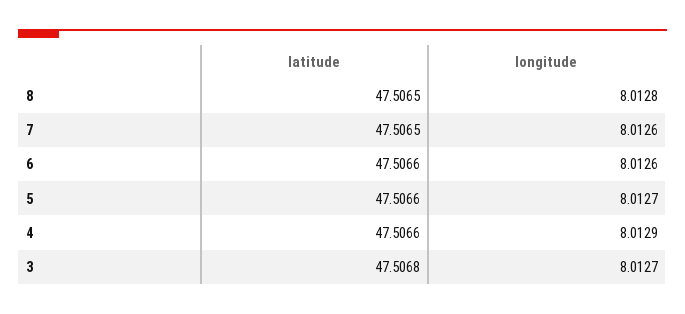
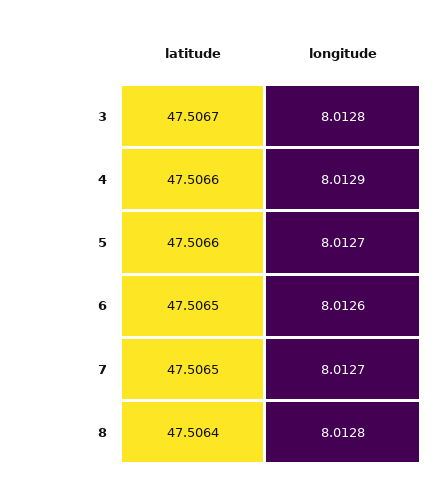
latitude, 8: 47.5065 -> 47.5064
longitude, 7: 8.0126 -> 8.0127
latitude, 6: 47.5066 -> 47.5065
latitude, 3: 47.5068 -> 47.5067
longitude, 3: 8.0127 -> 8.0128

